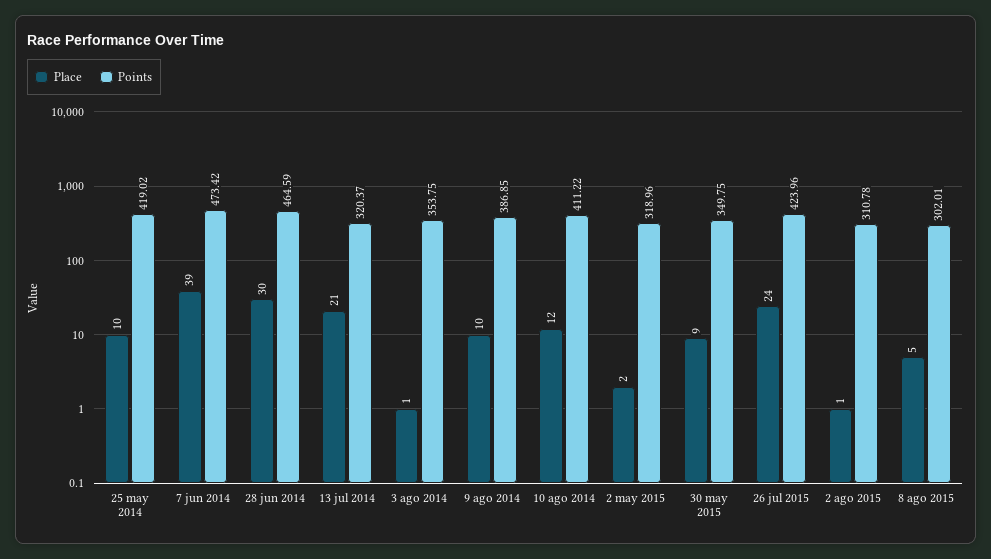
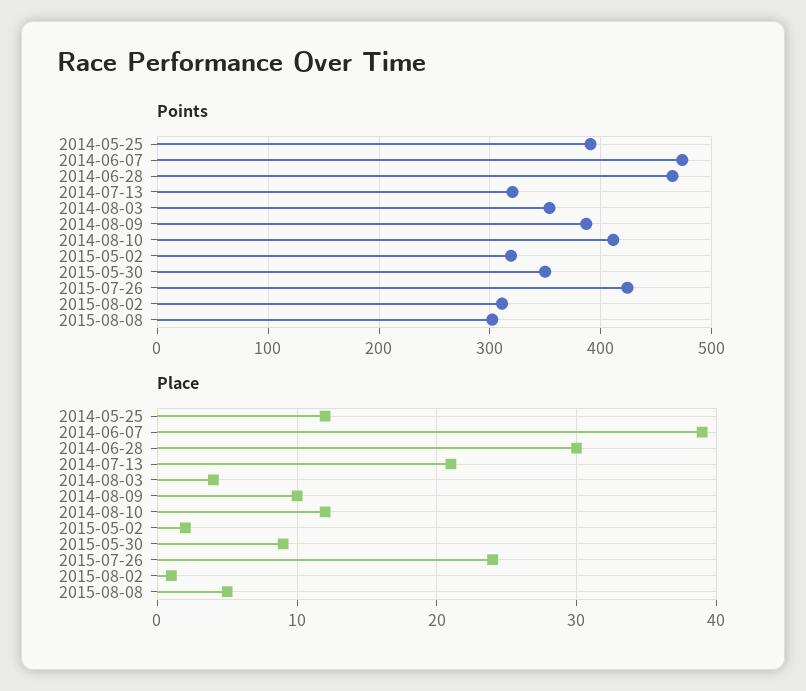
Place, 25 may 2014: 10 -> 12
Points, 25 may 2014: 419.02 -> 390
Place, 3 ago 2014: 1 -> 4

